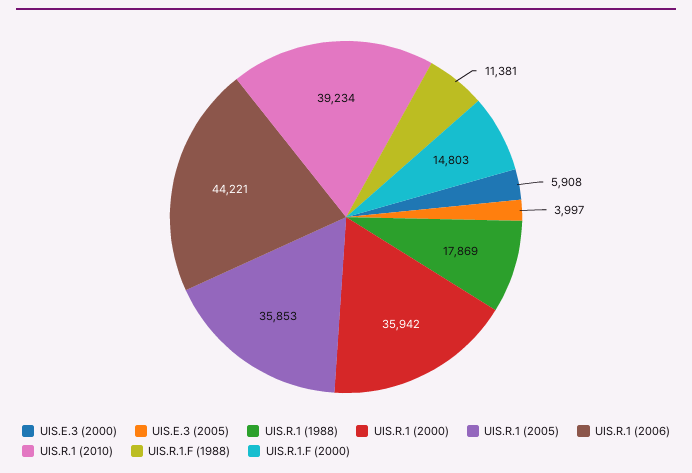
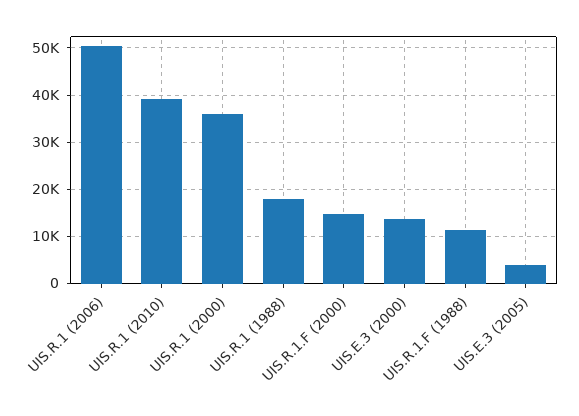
UIS.E.3 (2000): 5908 -> 14000
UIS.R.1 (2005): 35853 -> none
UIS.R.1 (2006): 44221 -> 50000

